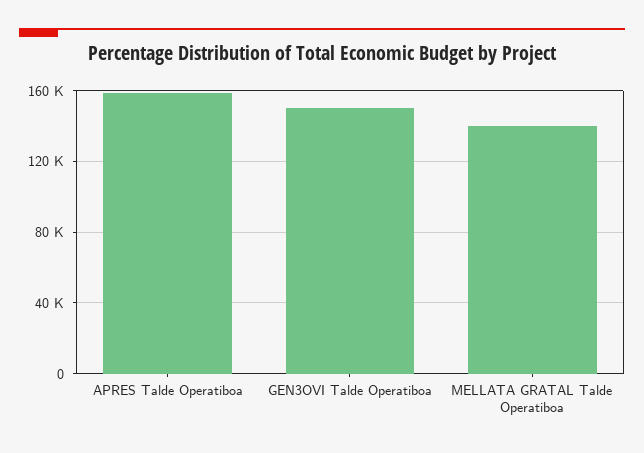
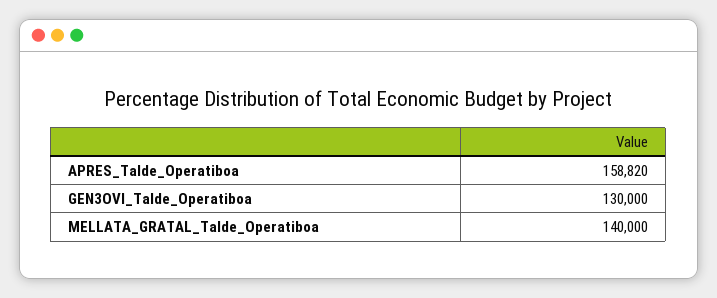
GEN3OVI Talde Operatiboa: 150000 -> 130000

